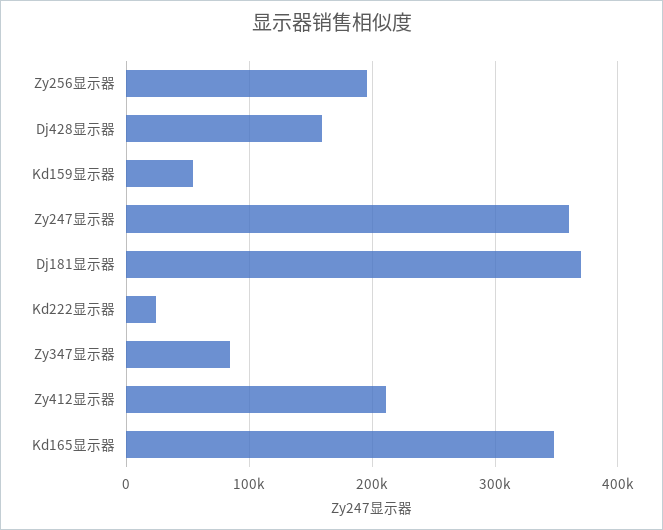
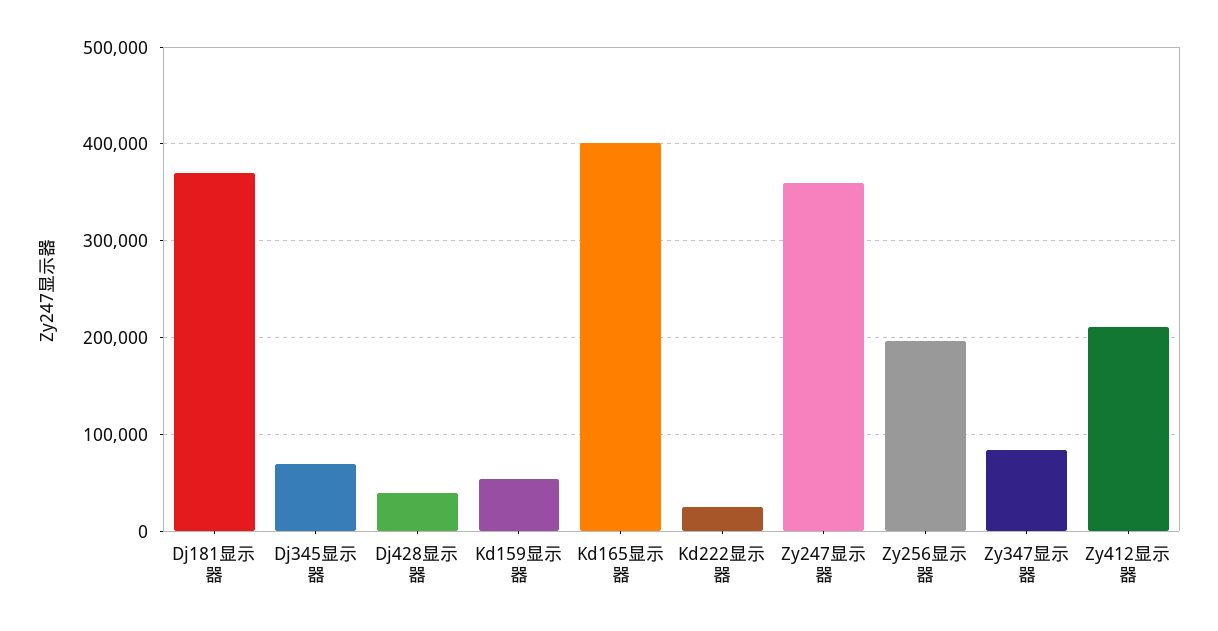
Dj428显示器: 160000 -> 40000
Kd165显示器: 350000 -> 400000
Dj345显示器: none -> 70000

